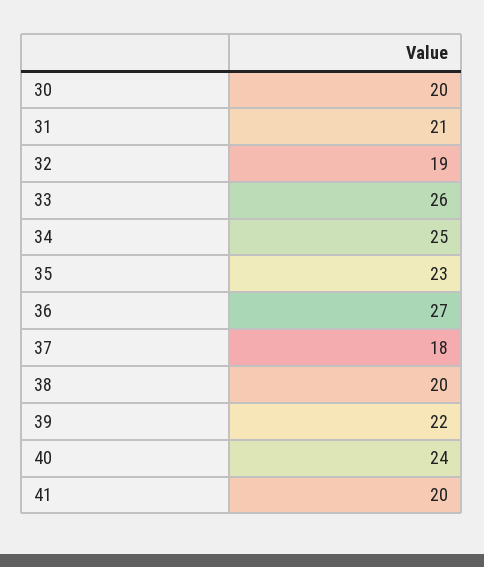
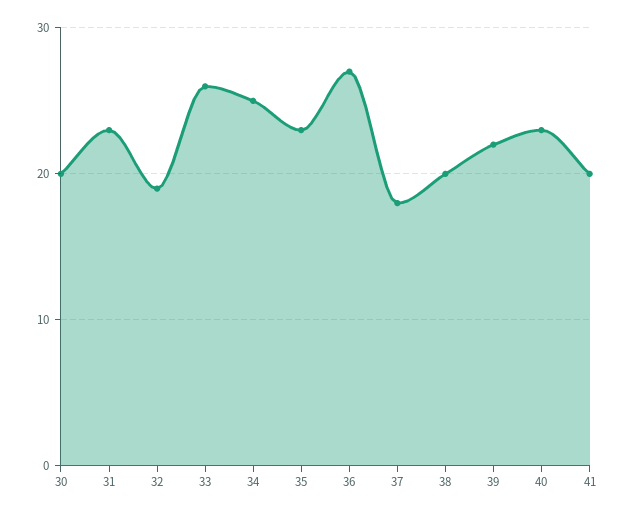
31: 21 -> 23
40: 24 -> 23

